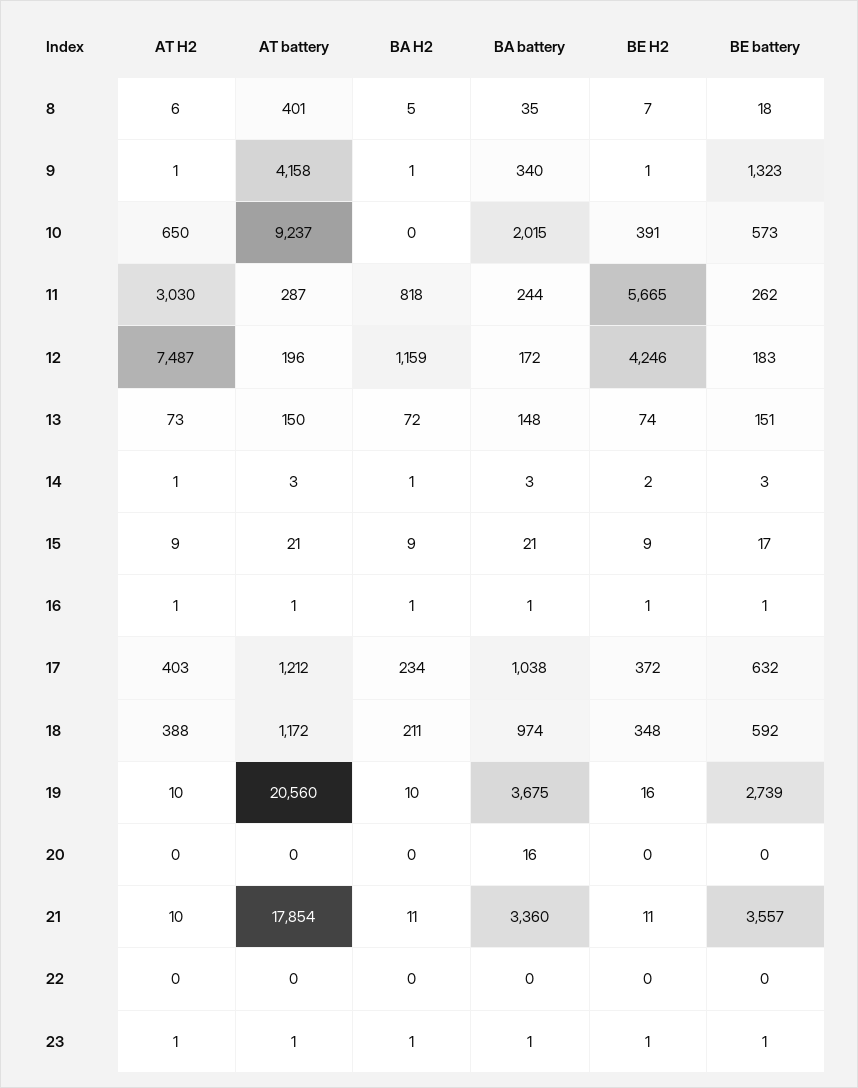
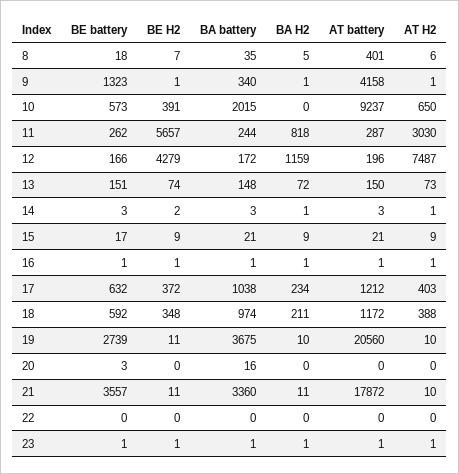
BE H2, 11: 5665 -> 5657
BE H2, 12: 4246 -> 4279
BE battery, 12: 183 -> 166
BE H2, 19: 16 -> 11
BE battery, 20: 0 -> 3
AT battery, 21: 17854 -> 17872

